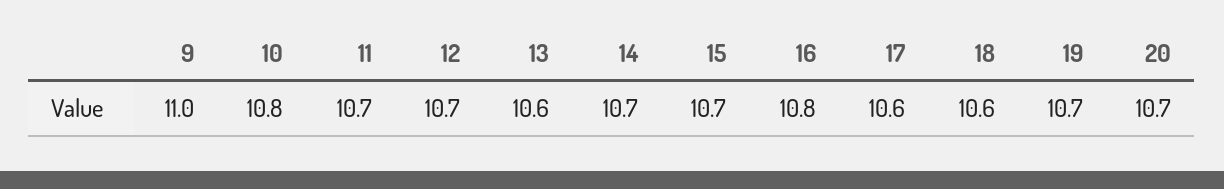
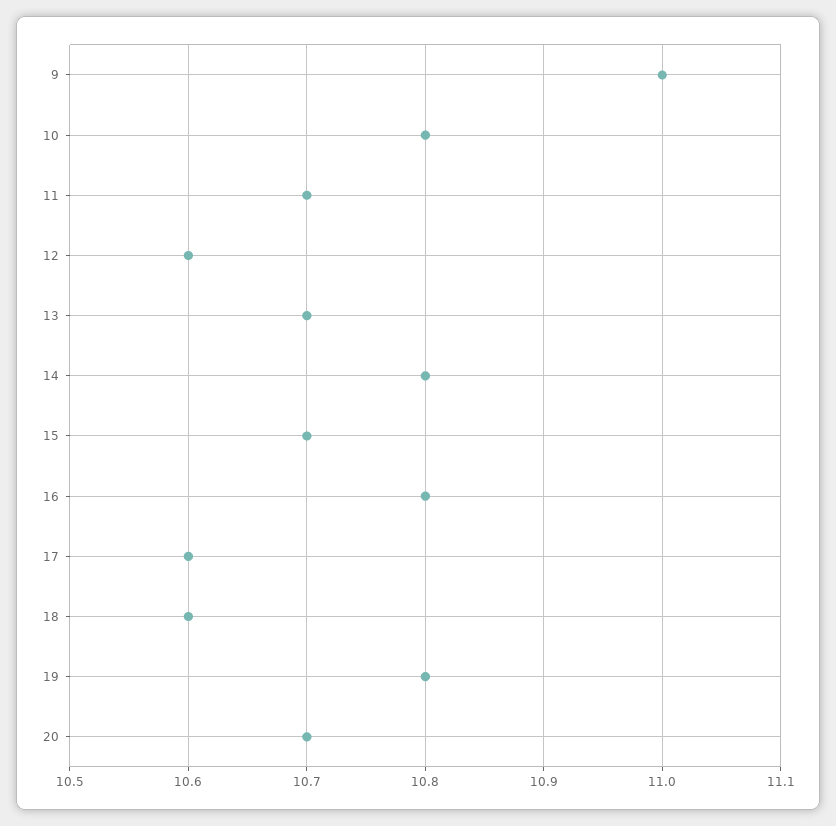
12: 10.7 -> 10.6
13: 10.6 -> 10.7
14: 10.7 -> 10.8
19: 10.7 -> 10.8

